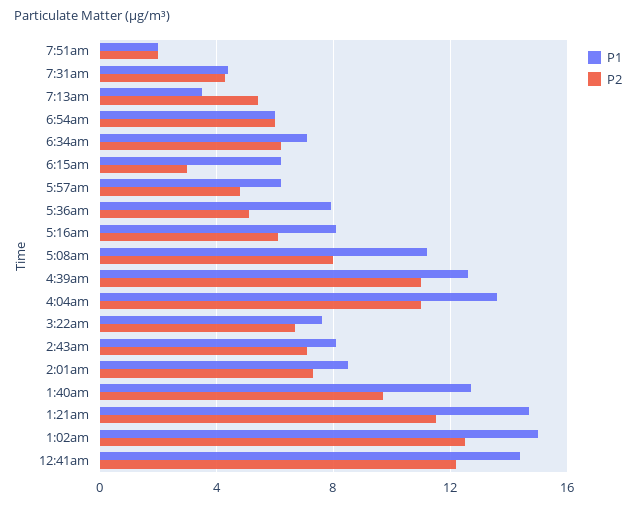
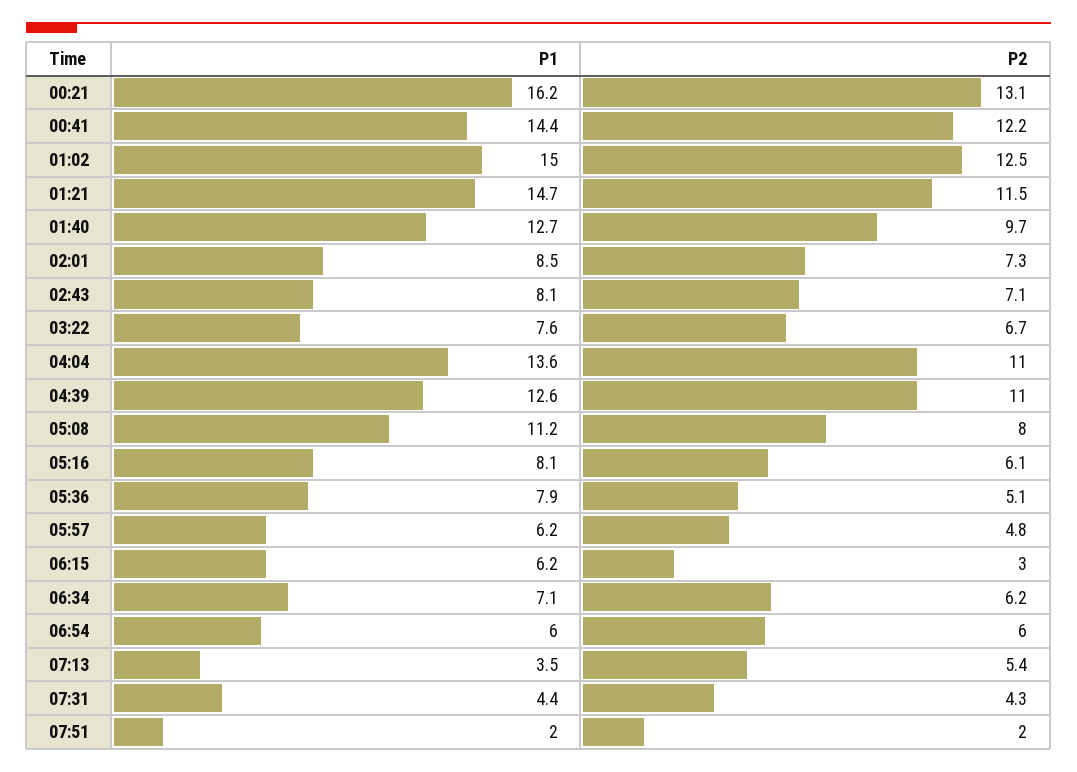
P1, 00:21: none -> 16.2
P2, 00:21: none -> 13.1

